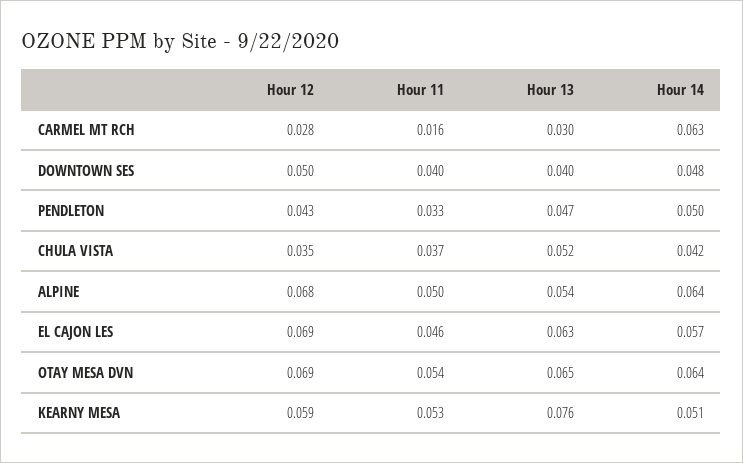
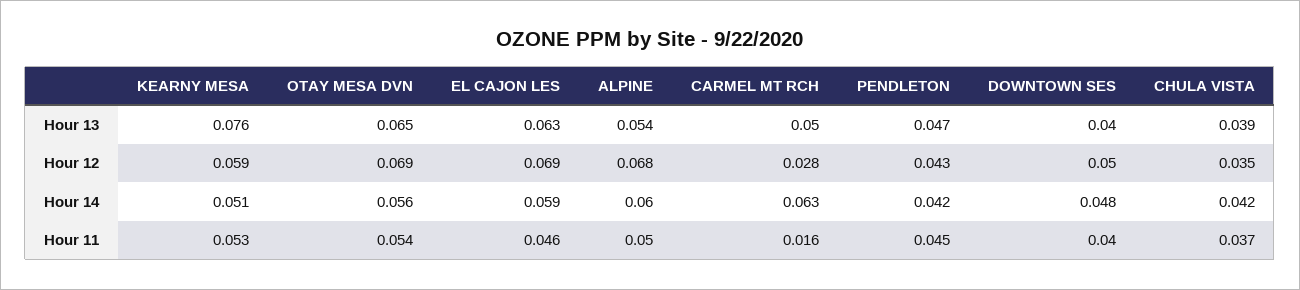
Hour 13, CARMEL MT RCH: 0.03 -> 0.05
Hour 11, PENDLETON: 0.033 -> 0.045
Hour 14, PENDLETON: 0.05 -> 0.042
Hour 13, CHULA VISTA: 0.052 -> 0.039
Hour 14, ALPINE: 0.064 -> 0.06
Hour 14, EL CAJON LES: 0.057 -> 0.059
Hour 14, OTAY MESA DVN: 0.064 -> 0.056

